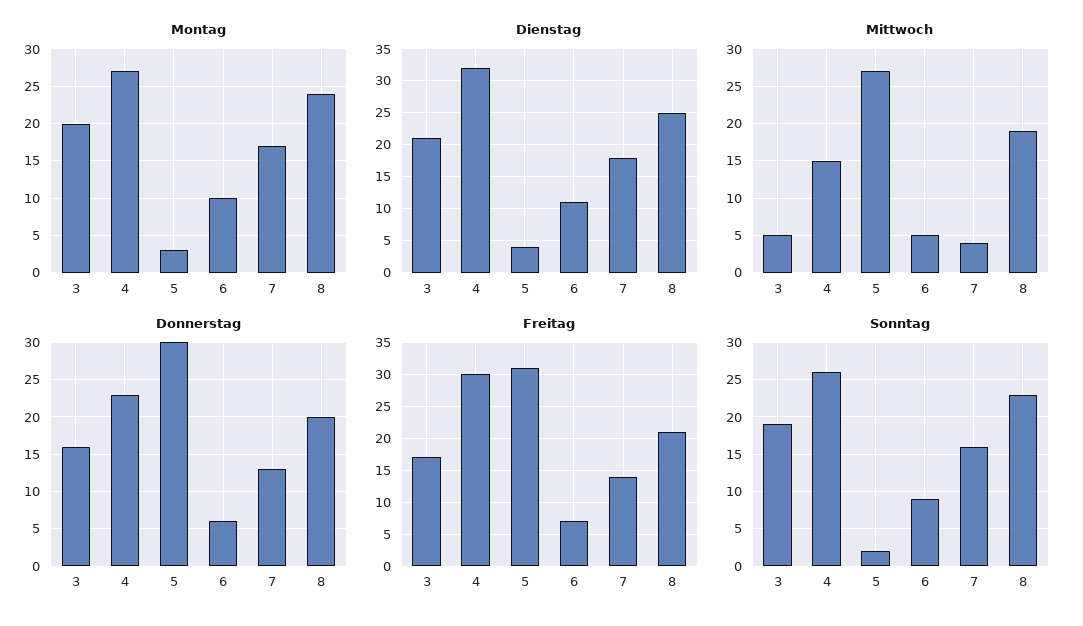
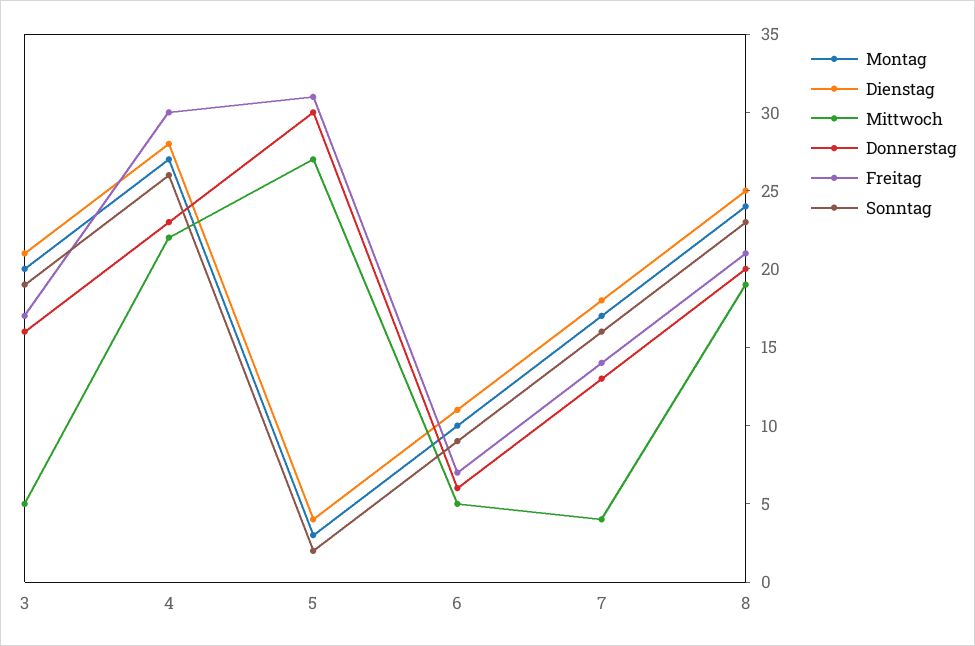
Dienstag, 4: 32 -> 28
Mittwoch, 4: 15 -> 22

